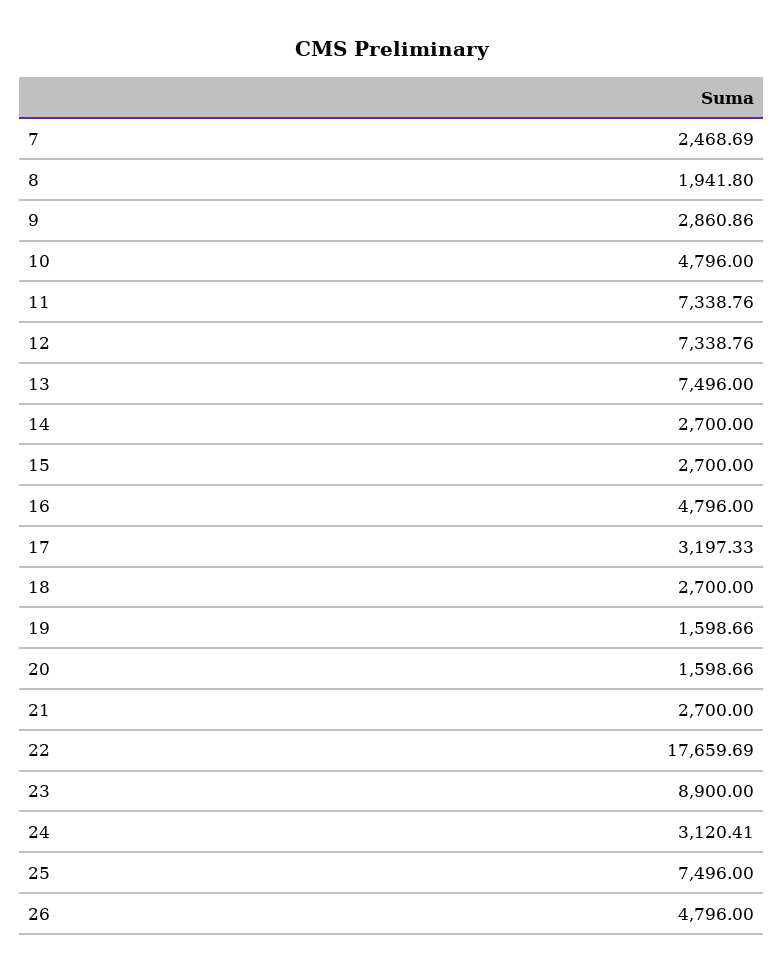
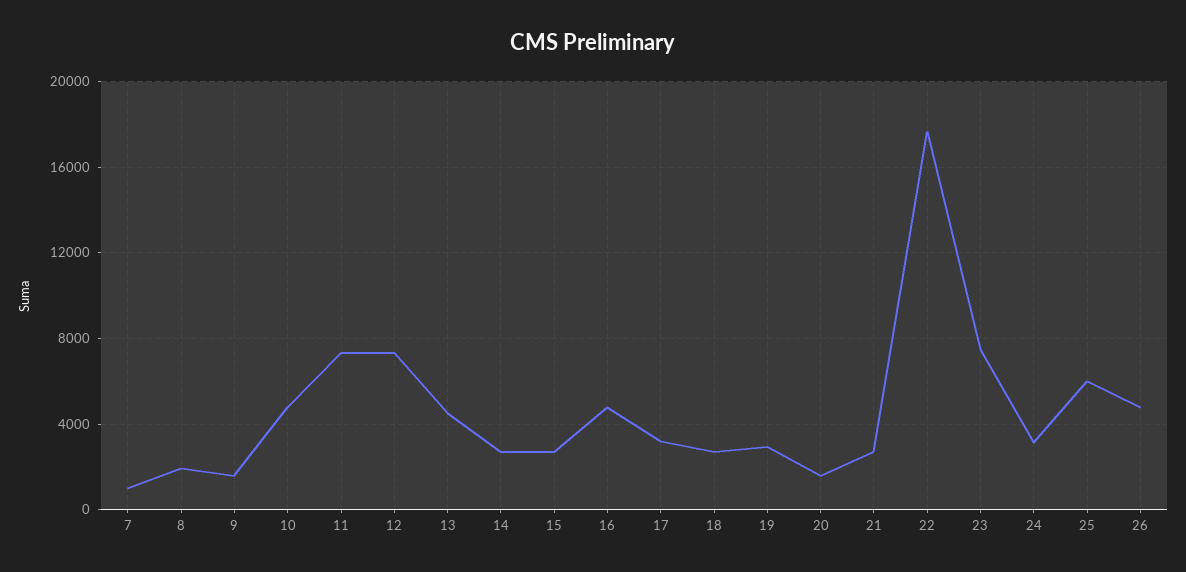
7: 2468.69 -> 1000
9: 2860.86 -> 1500
13: 7496 -> 4500
19: 1598.66 -> 3000
23: 8900 -> 7500
25: 7496 -> 6000

